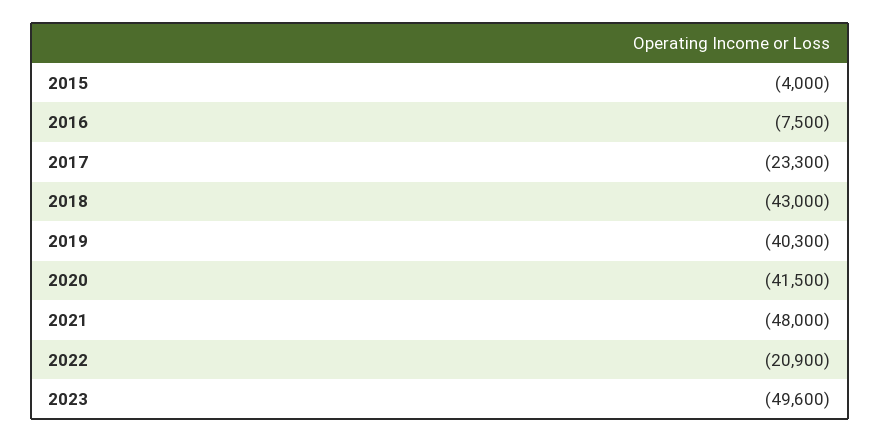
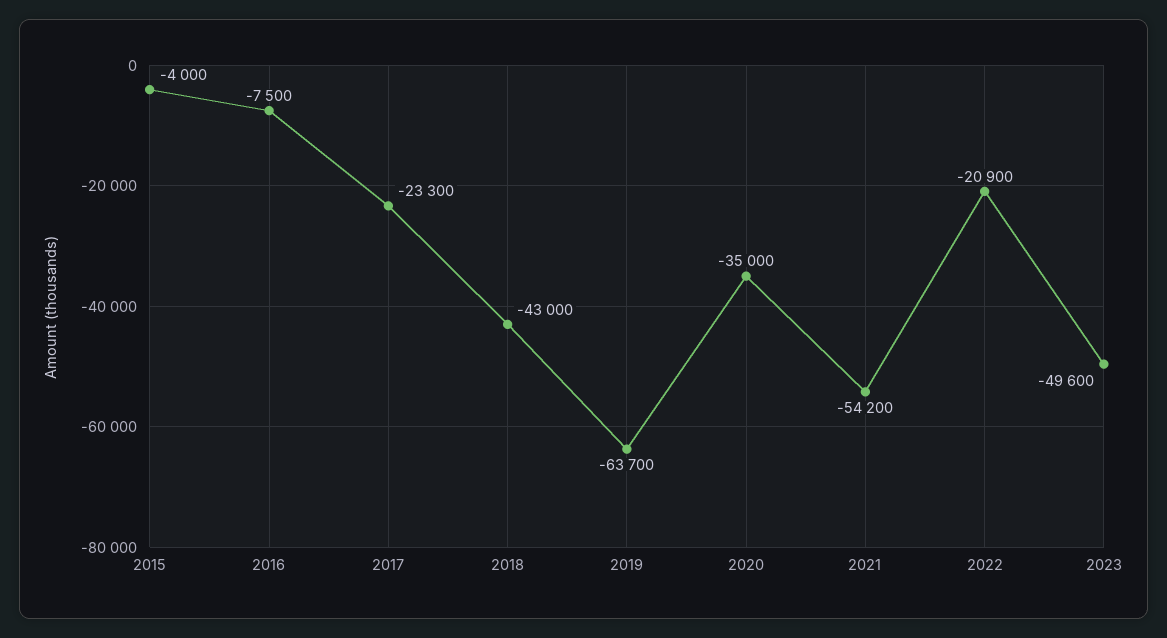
2019: -40300 -> -63700
2020: -41500 -> -35000
2021: -48000 -> -54200

